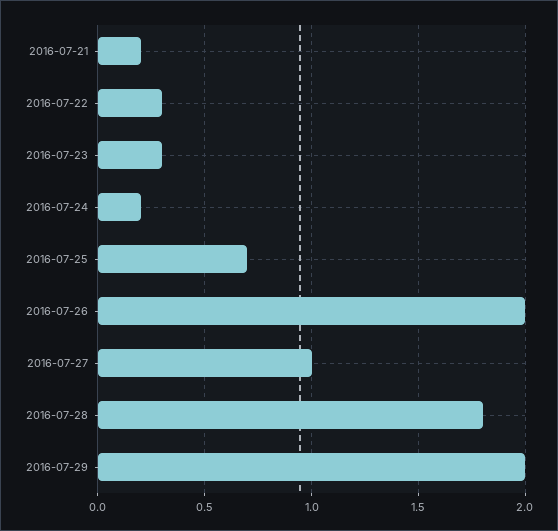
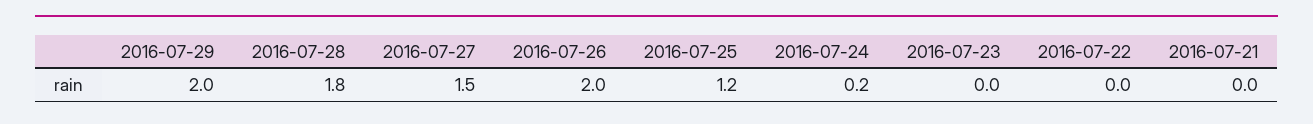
2016-07-21: 0.2 -> 0
2016-07-22: 0.3 -> 0
2016-07-23: 0.3 -> 0
2016-07-25: 0.7 -> 1.2
2016-07-27: 1 -> 1.5

